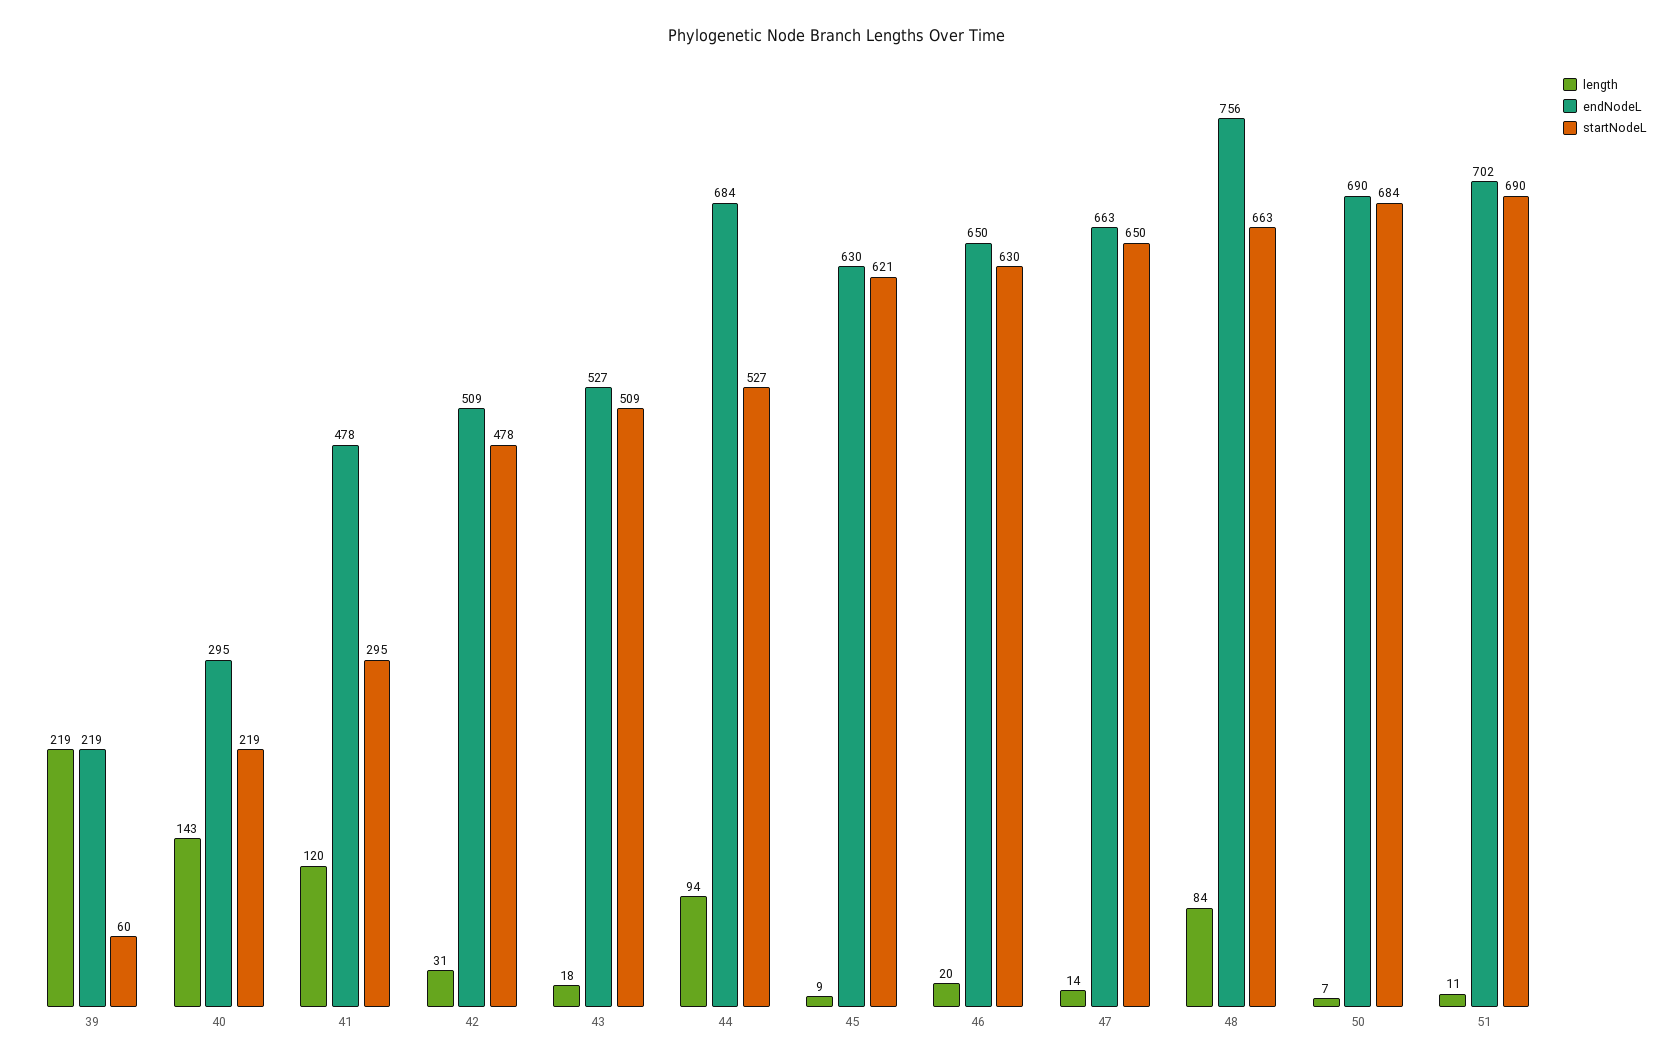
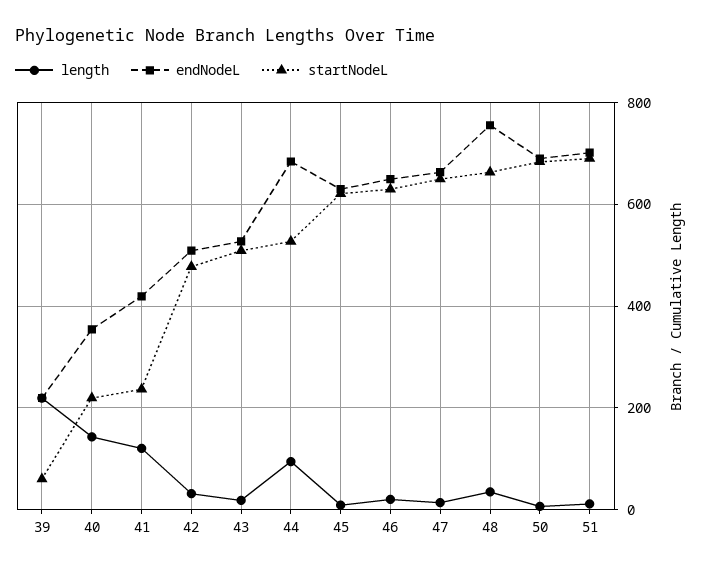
endNodeL, 40: 295 -> 360
endNodeL, 41: 478 -> 420
startNodeL, 41: 295 -> 240
length, 48: 84 -> 40

